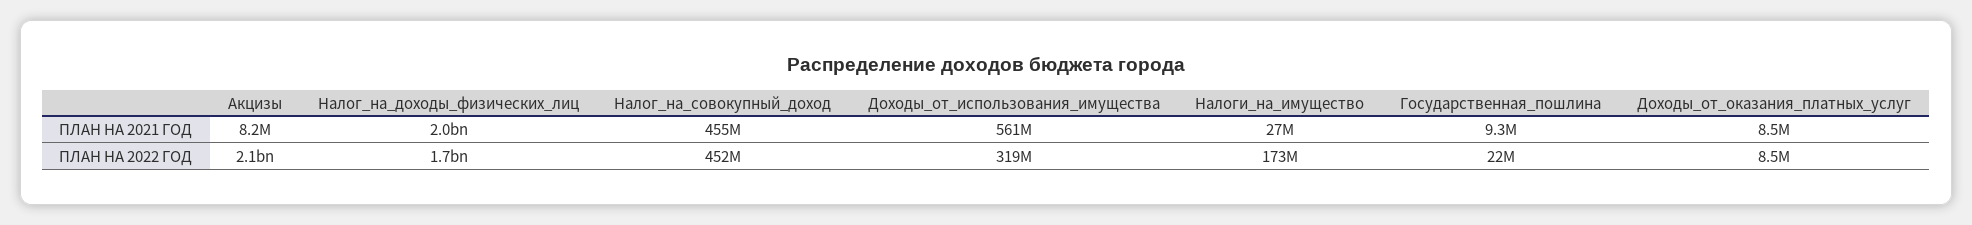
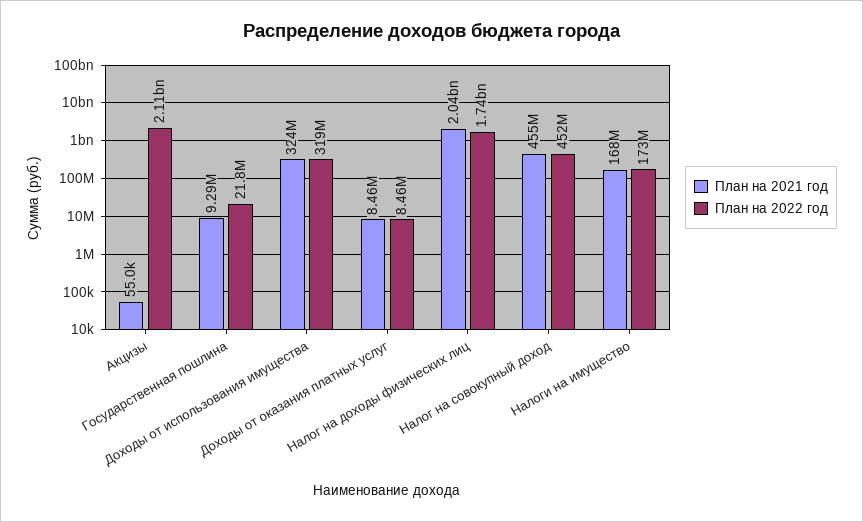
ПЛАН НА 2021 ГОД, Акцизы: 8200000 -> 55000
ПЛАН НА 2021 ГОД, Доходы_от_использования_имущества: 561000000 -> 324000000
ПЛАН НА 2021 ГОД, Налоги_на_имущество: 27000000 -> 168000000

